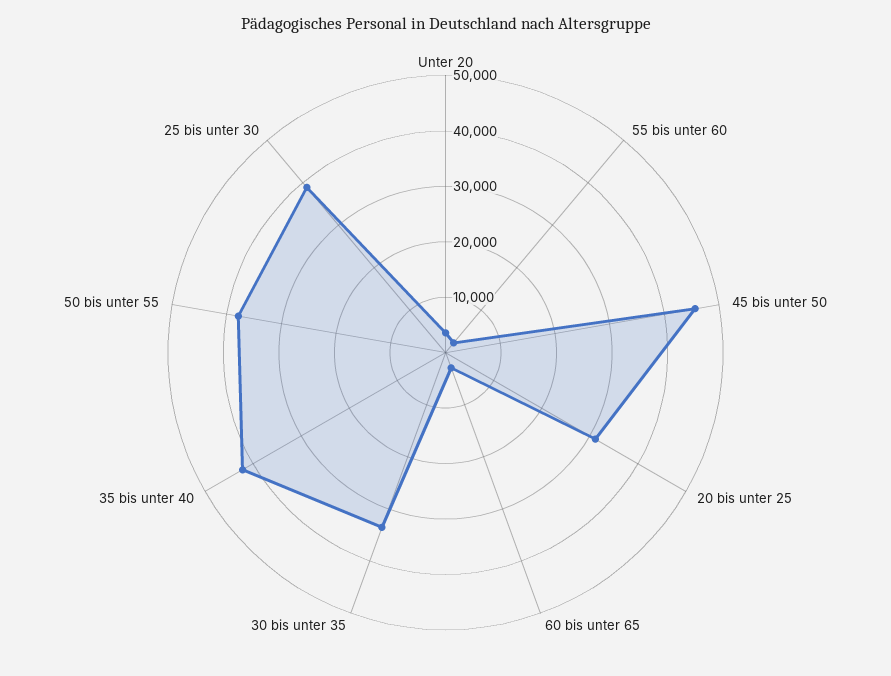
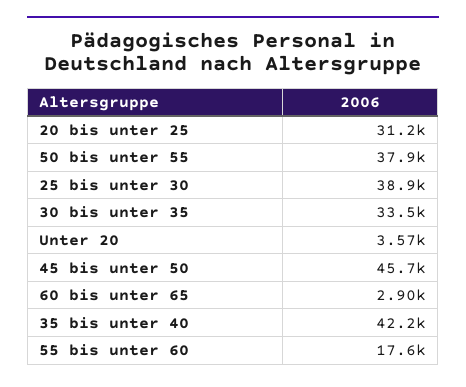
55 bis unter 60: 2000 -> 17600

